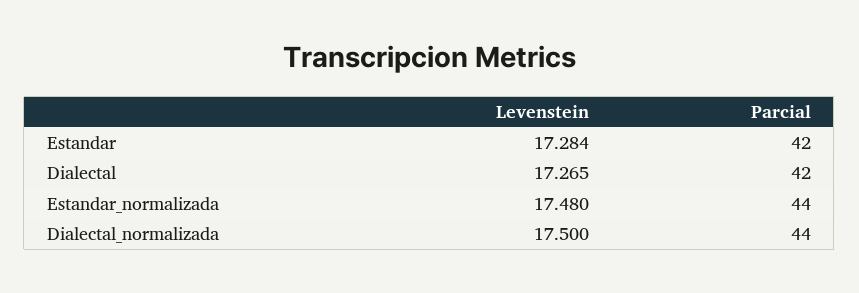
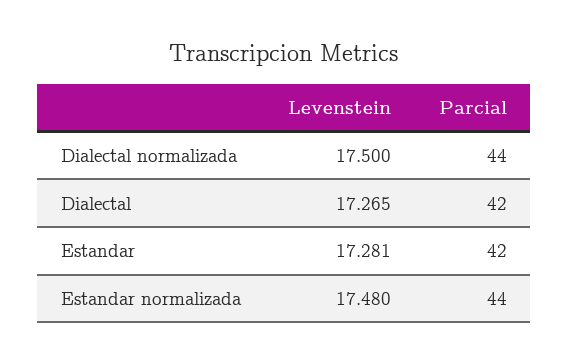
Levenstein, Estandar: 17.284 -> 17.281

